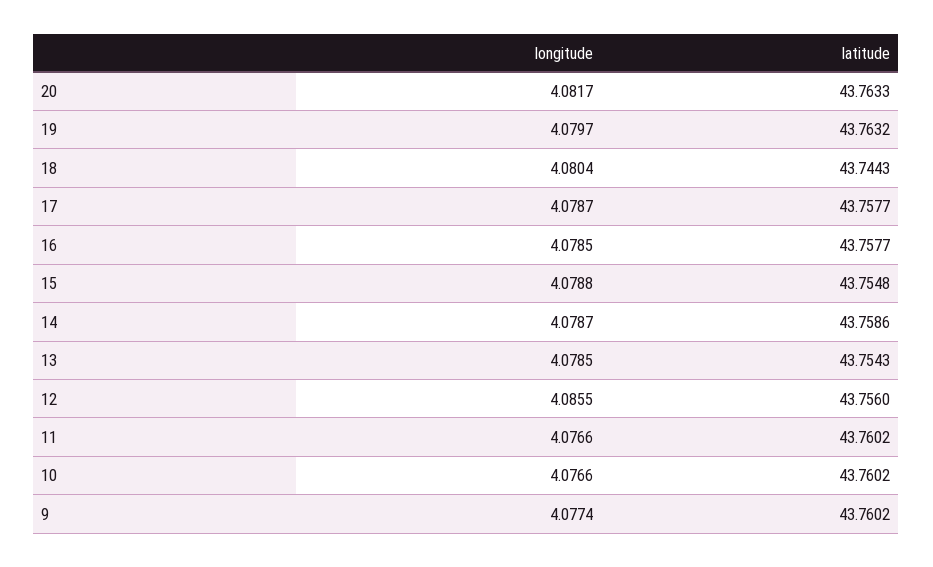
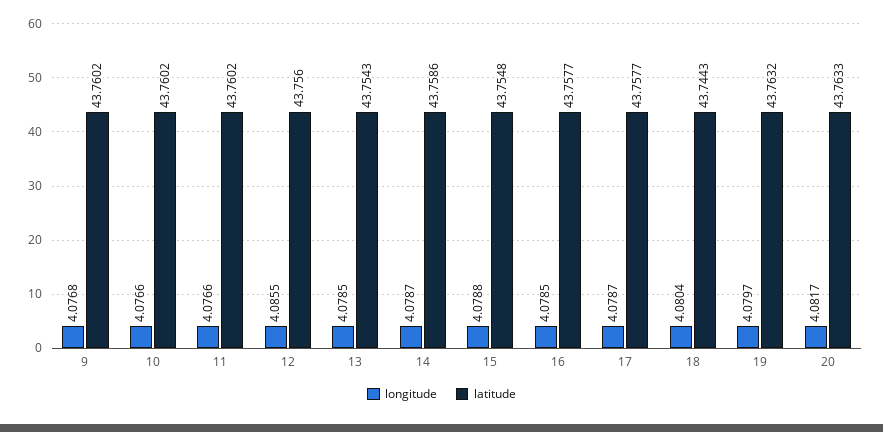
longitude, 9: 4.0774 -> 4.0768

